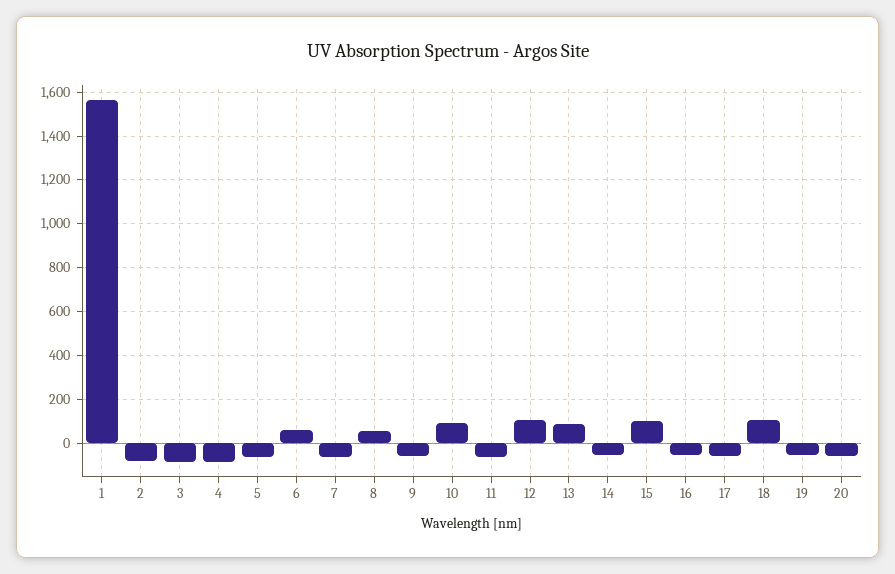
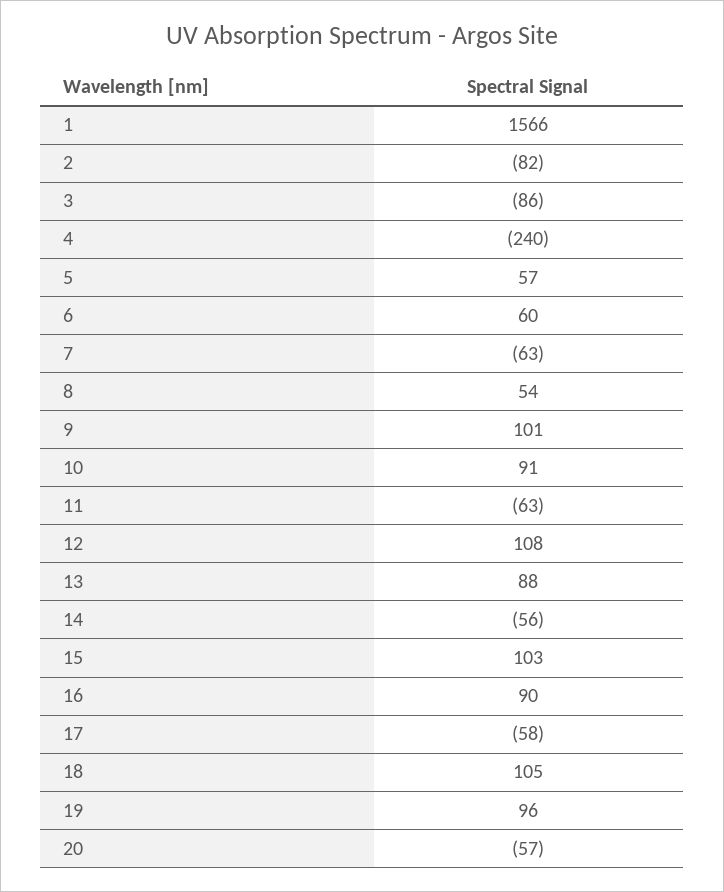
4: -100 -> -240
5: -50 -> 57
9: -50 -> 101
16: -50 -> 90
19: -50 -> 96

